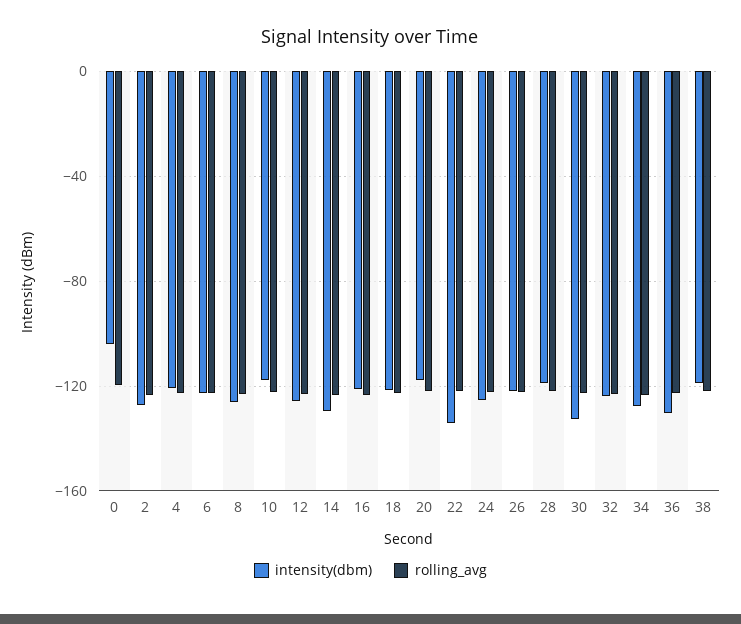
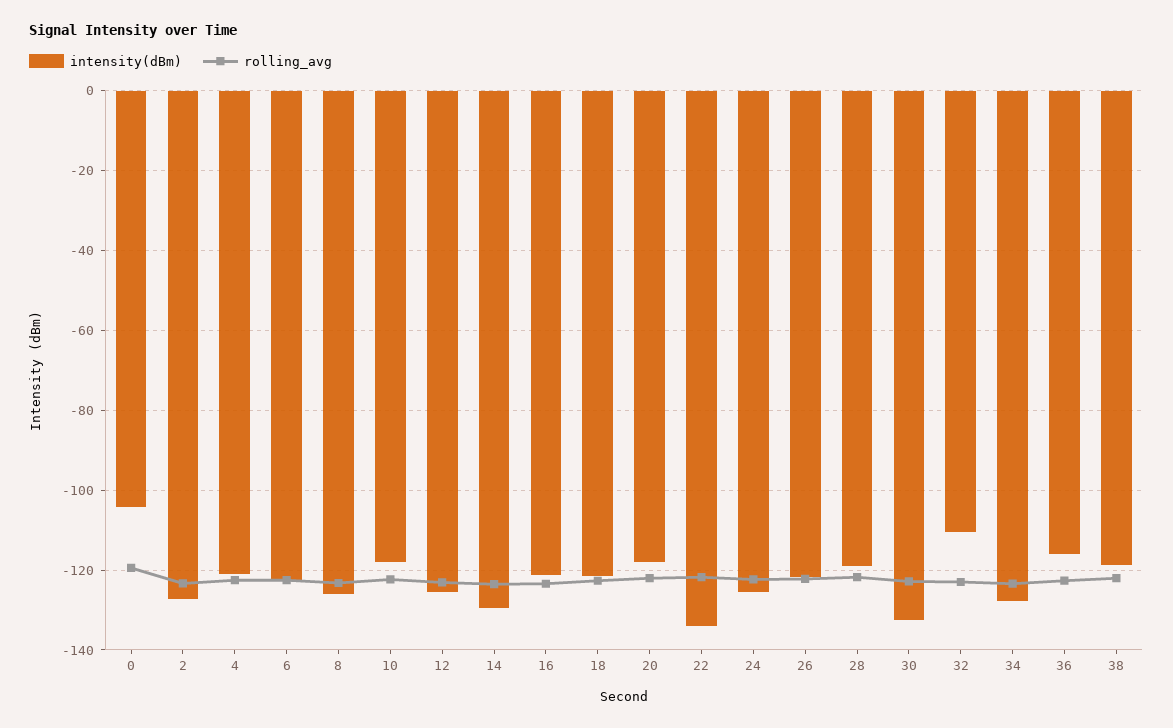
intensity(dbm), 32: -125 -> -110
intensity(dbm), 36: -130 -> -116

